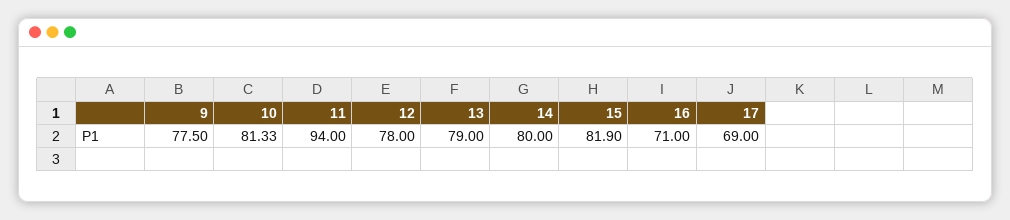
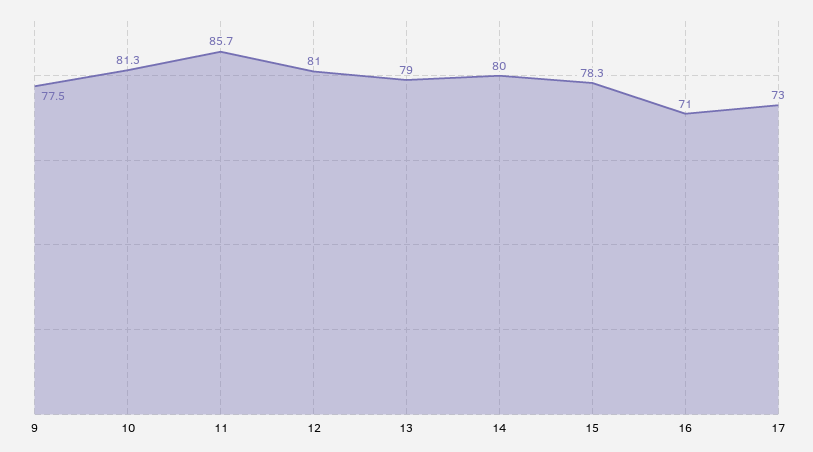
11: 94 -> 85.7
12: 78 -> 81
15: 81.9 -> 78.3
17: 69 -> 73

